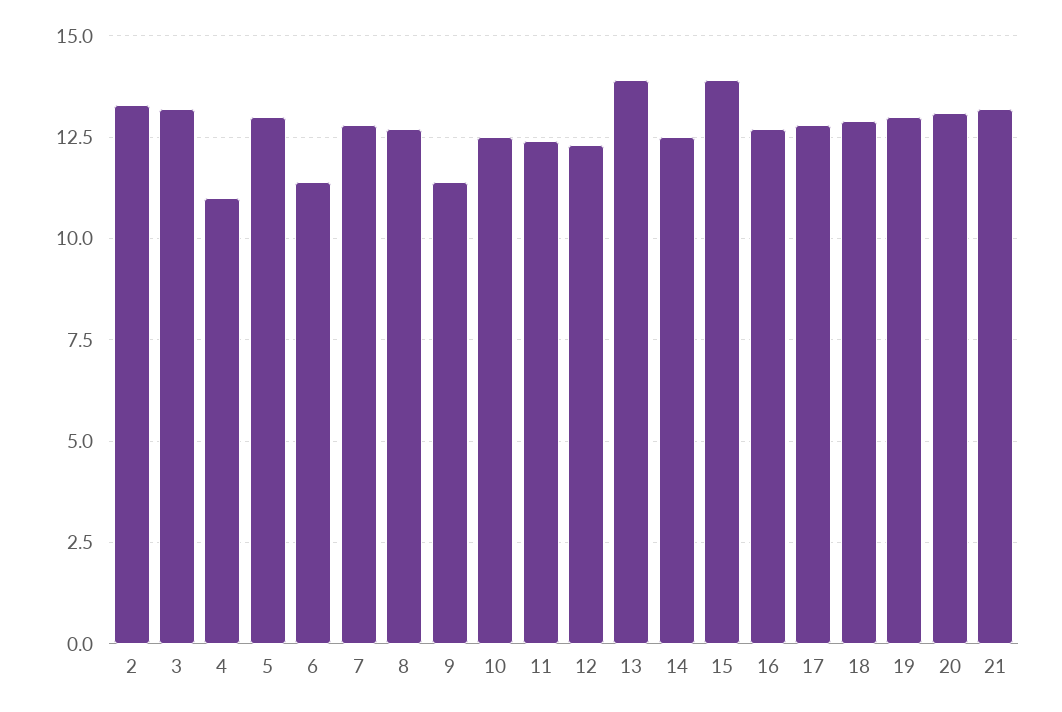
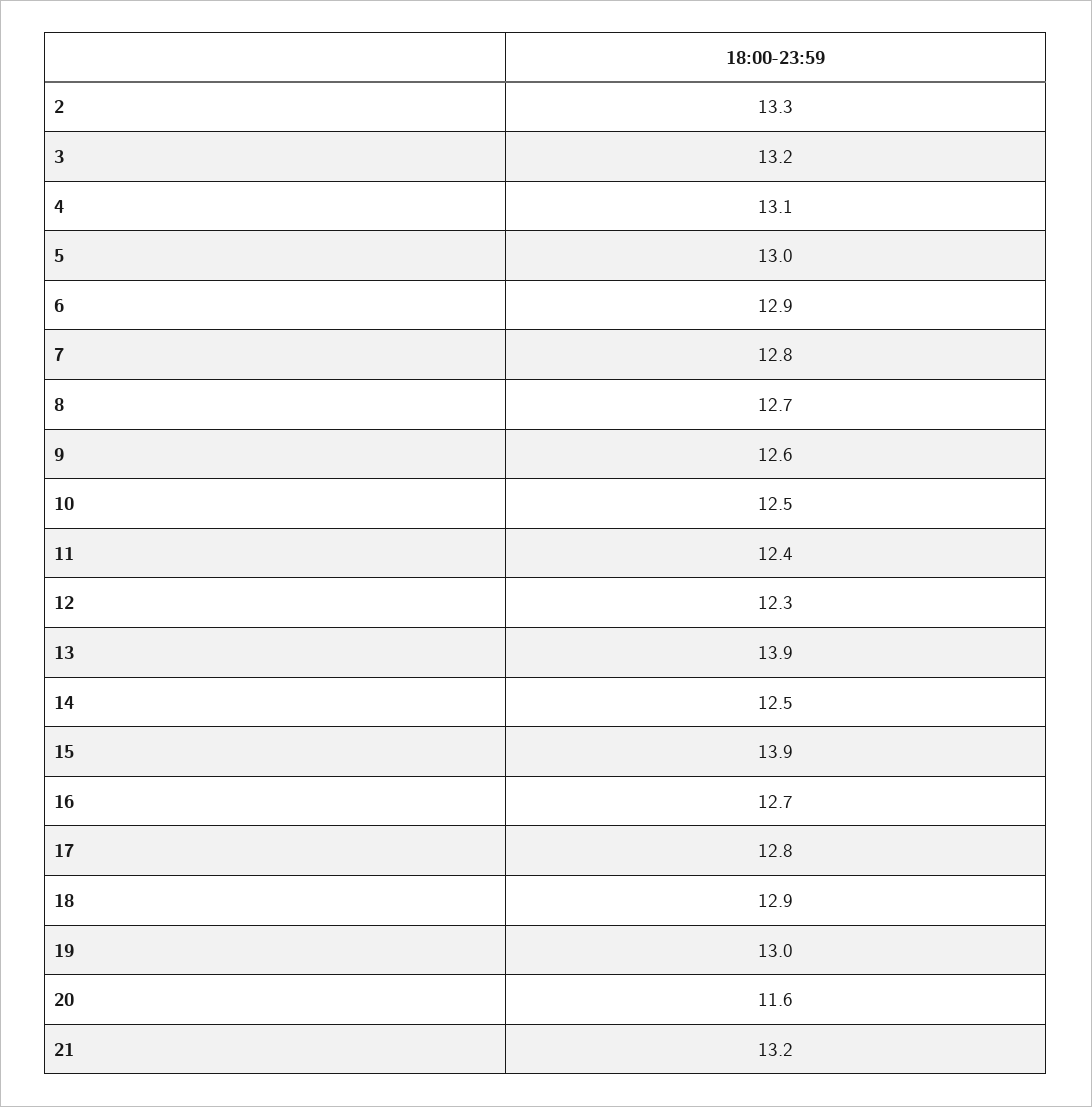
4: 11 -> 13.1
6: 11.5 -> 12.9
9: 11.5 -> 12.6
20: 13 -> 11.6

